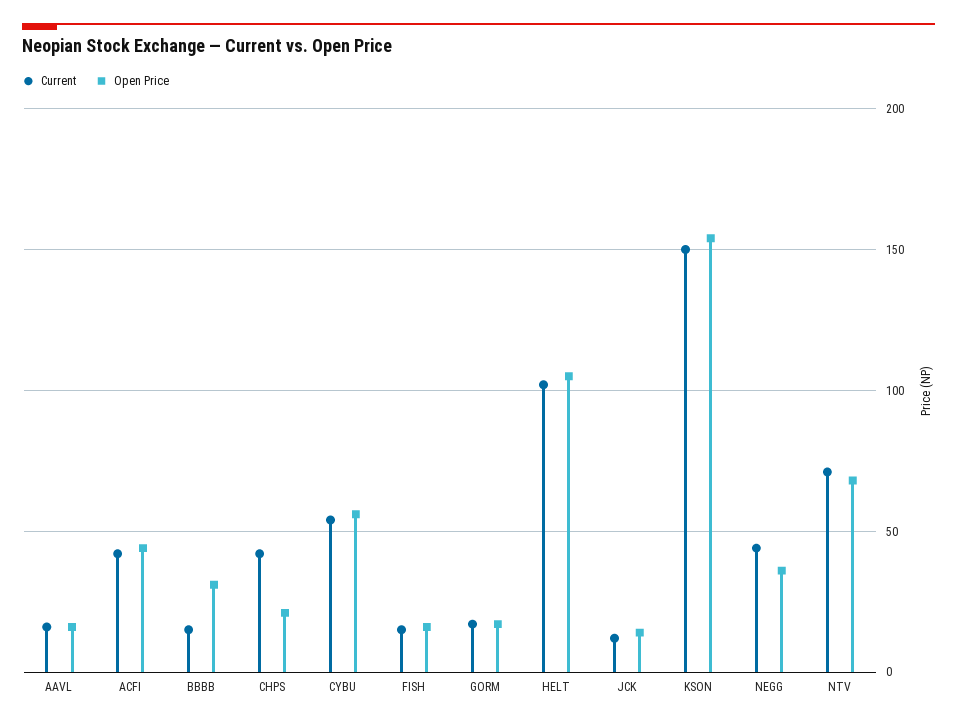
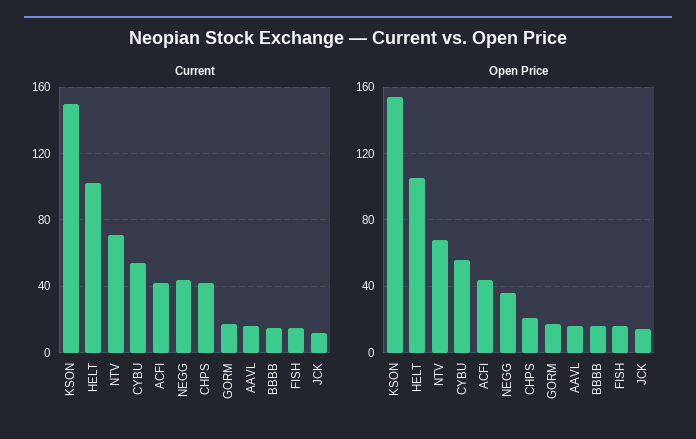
Open Price, BBBB: 30 -> 15

